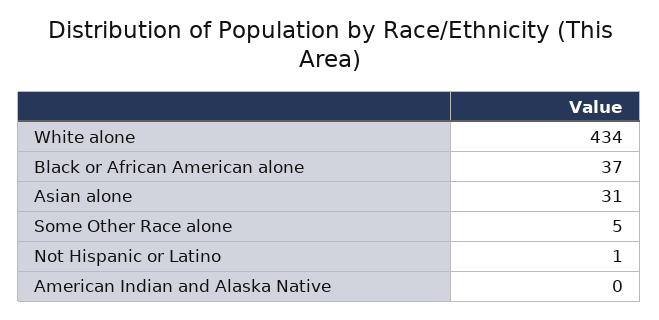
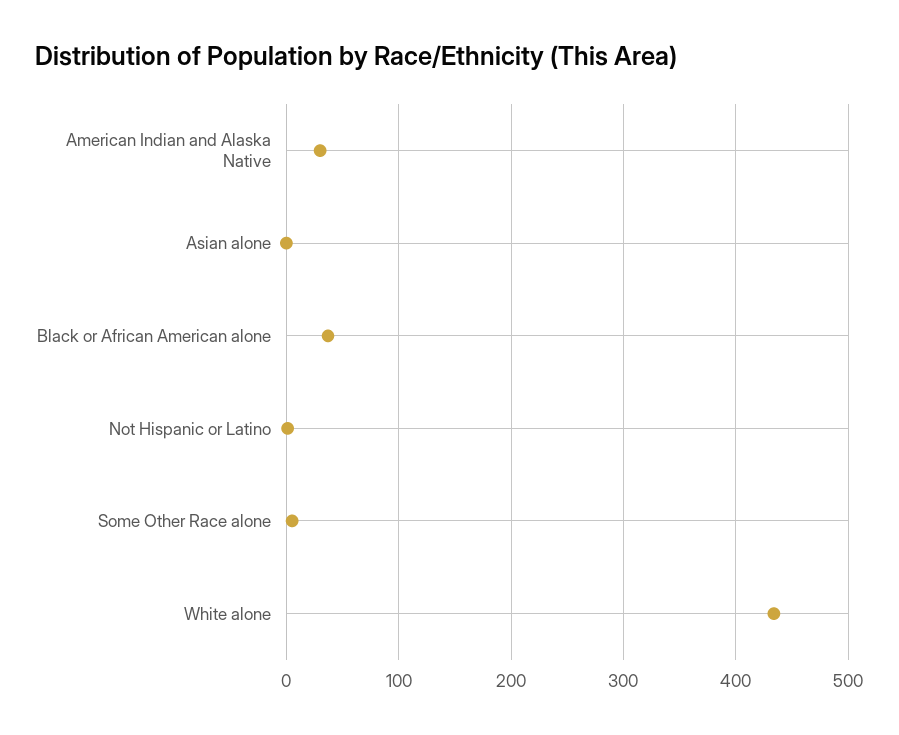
Asian alone: 31 -> 0
American Indian and Alaska Native: 0 -> 30

